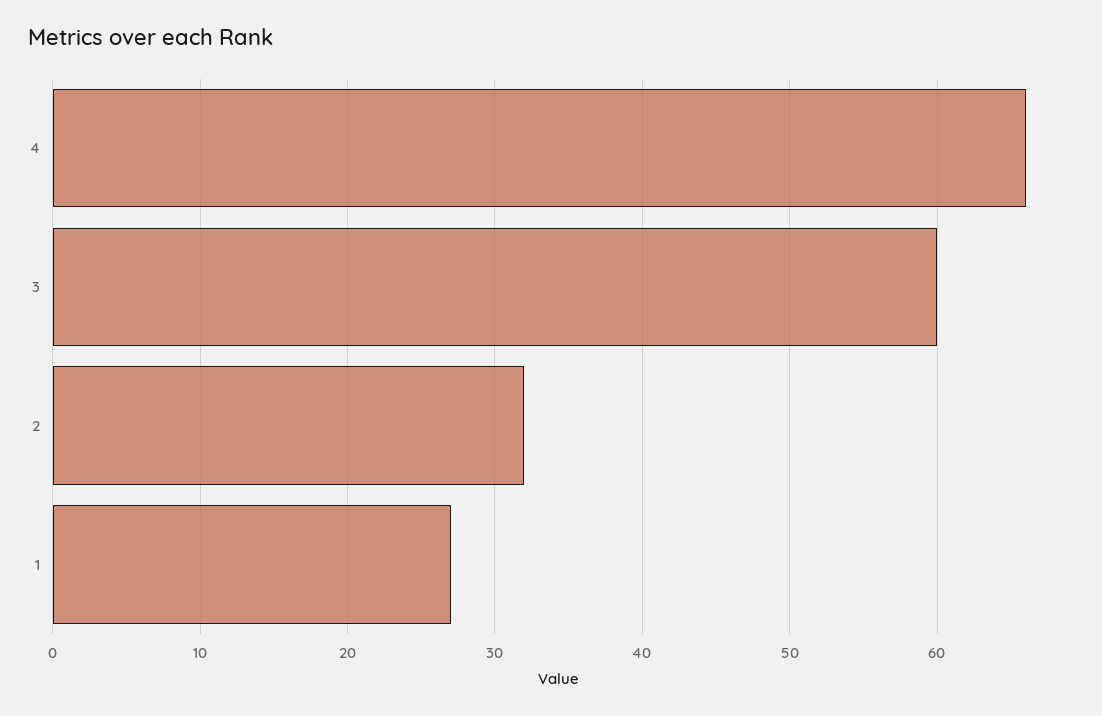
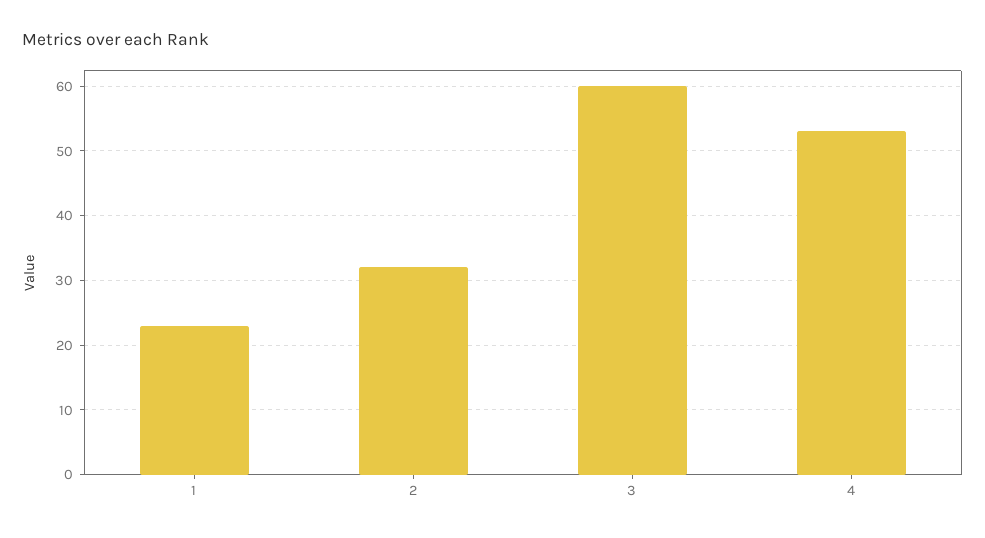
4: 66 -> 53
1: 27 -> 23

